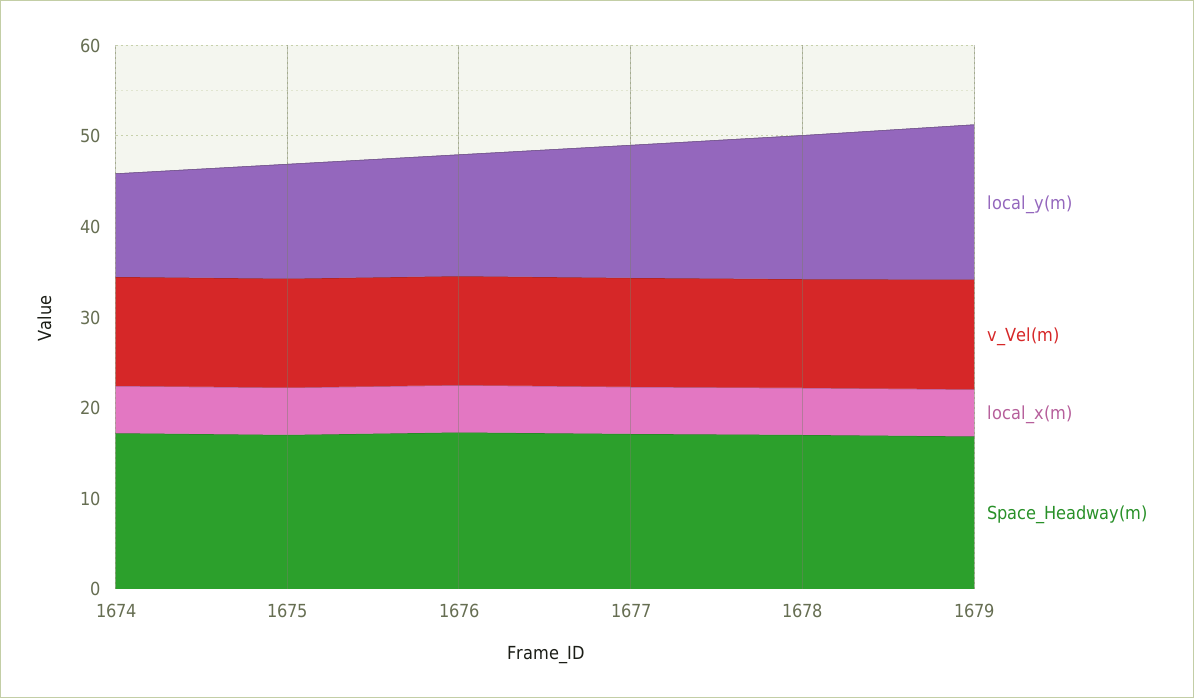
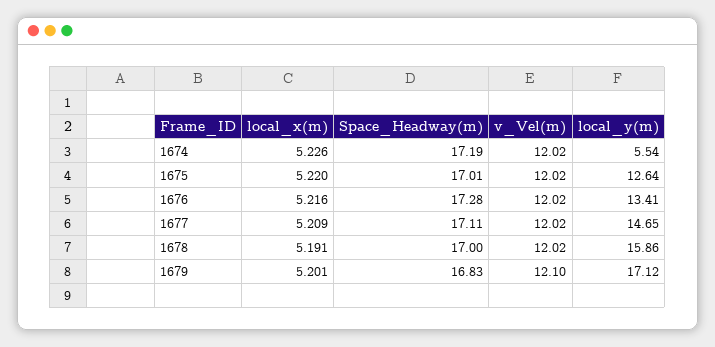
local_y(m), 1674: 12 -> 5.54

